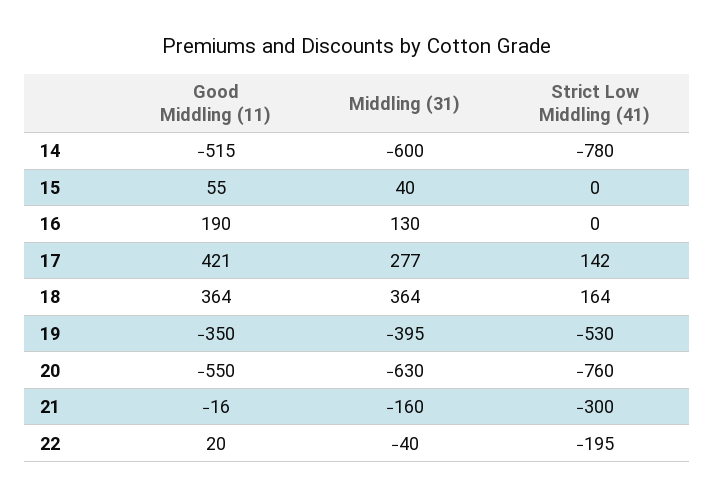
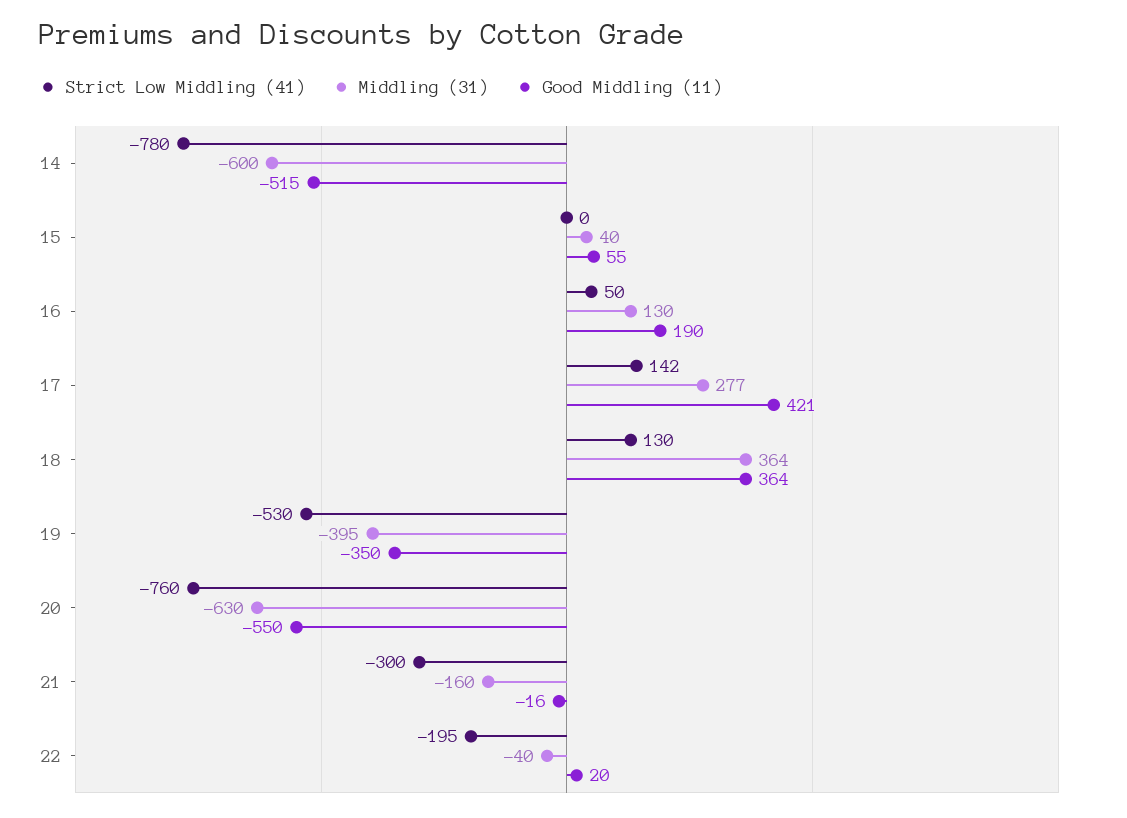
Strict Low Middling (41), 16: 0 -> 50
Strict Low Middling (41), 18: 164 -> 130

